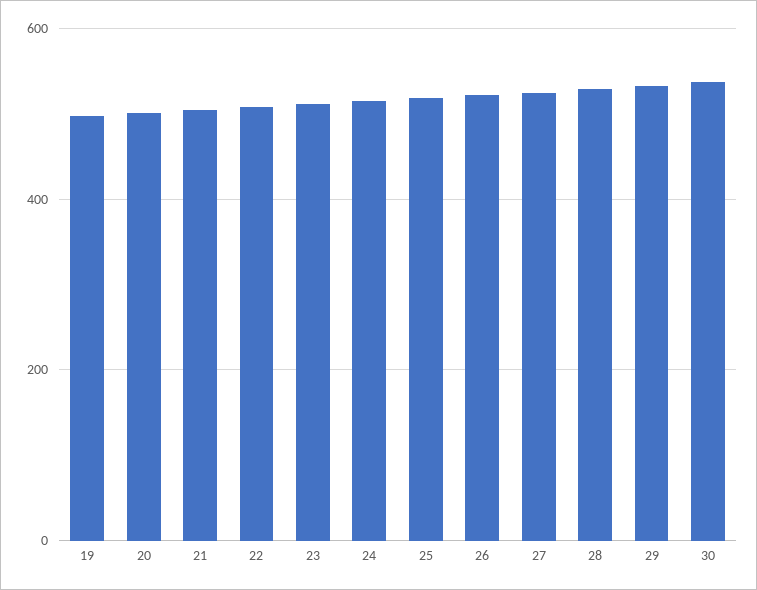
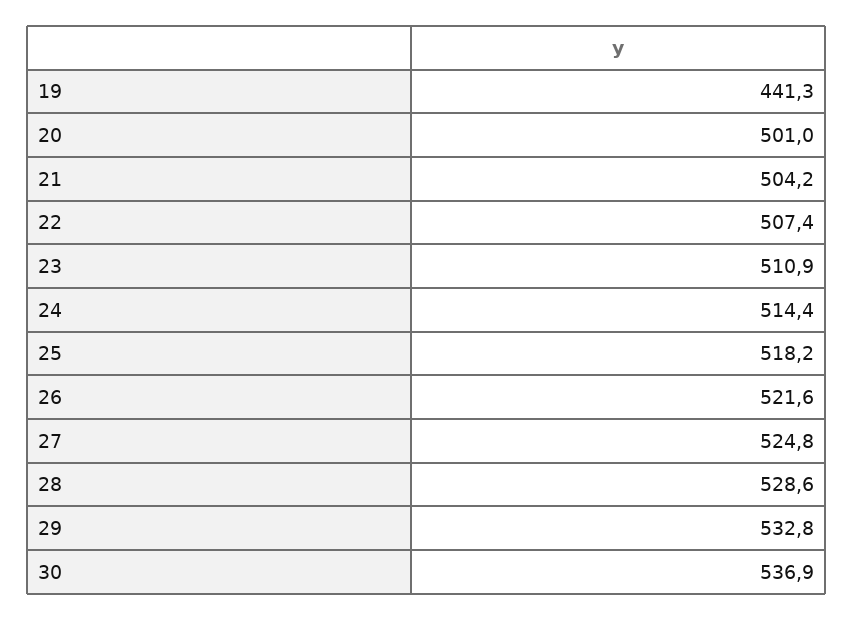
19: 500 -> 441.3

